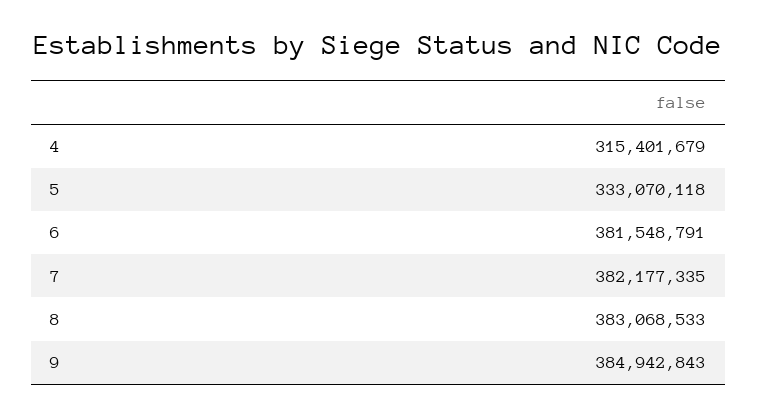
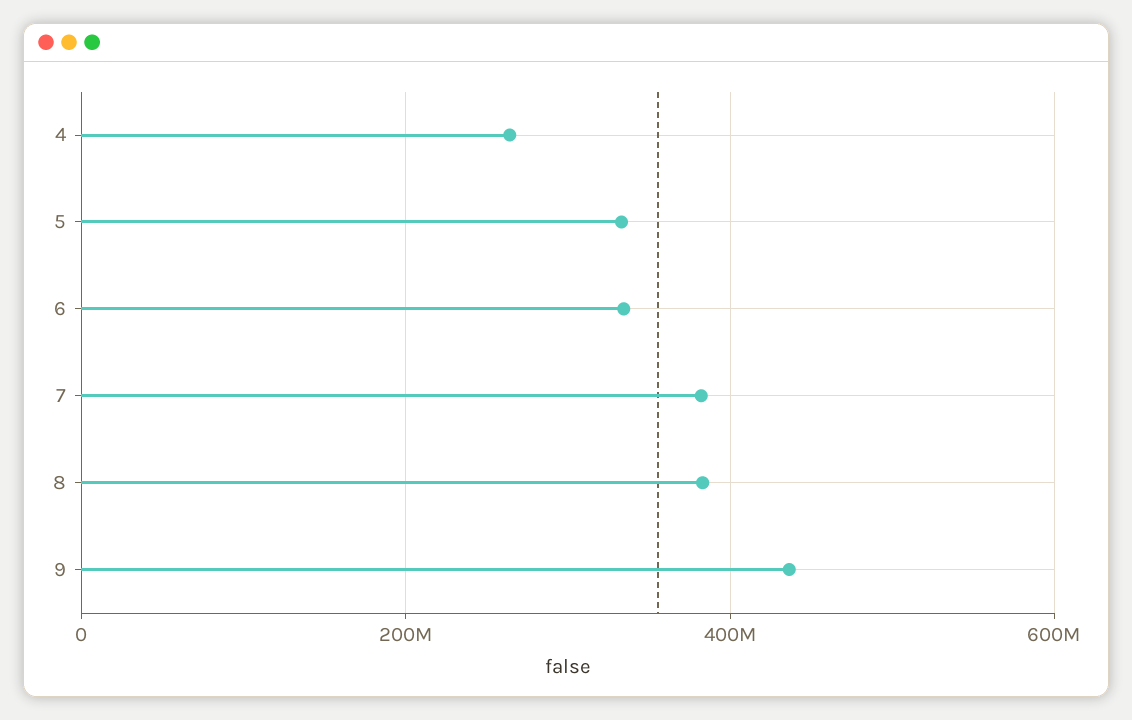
4: 315401679 -> 260000000
6: 381548791 -> 340000000
9: 384942843 -> 440000000

